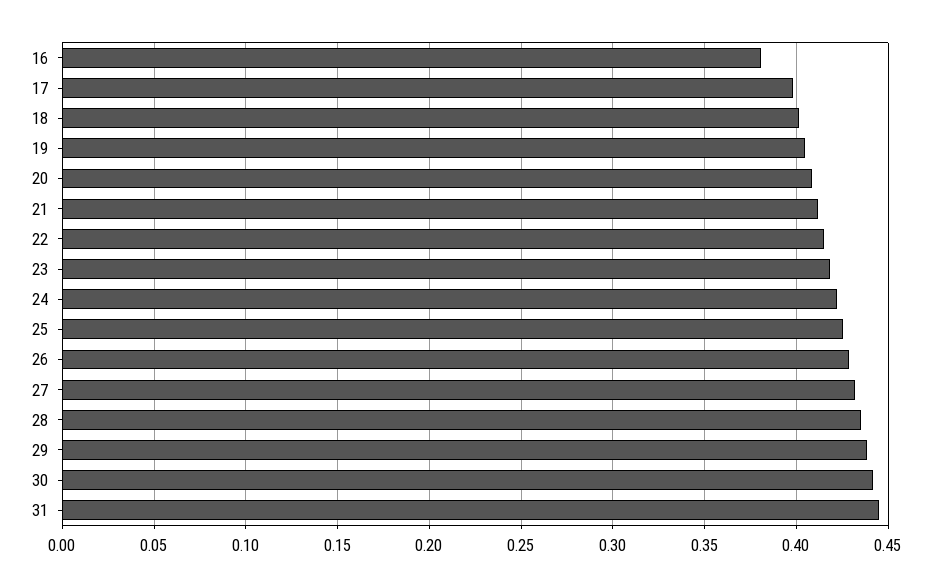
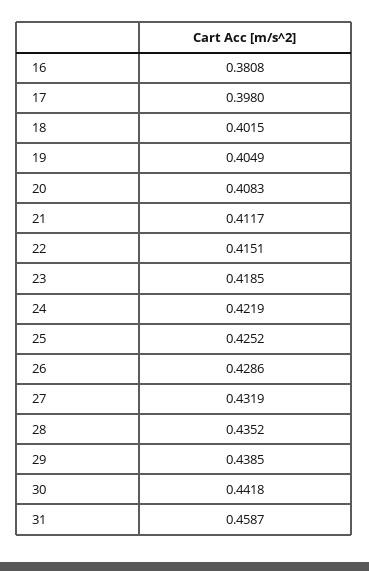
31: 0.445 -> 0.4587

